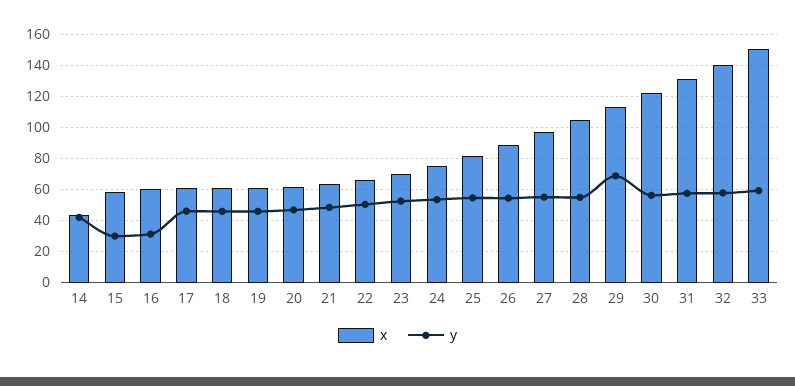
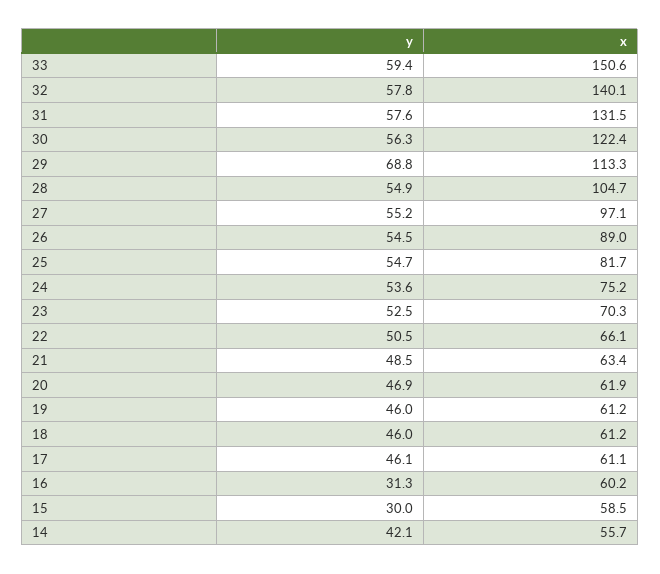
x, 14: 45 -> 55.7

